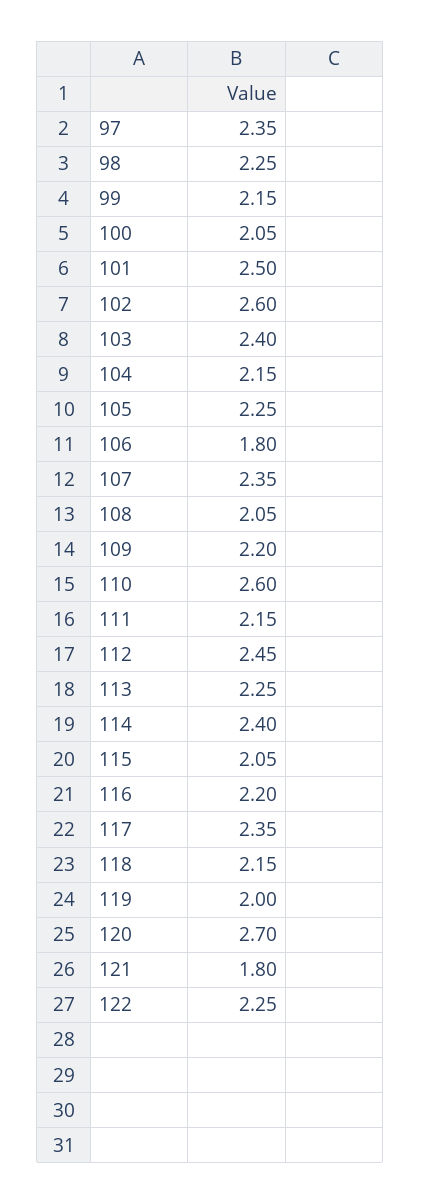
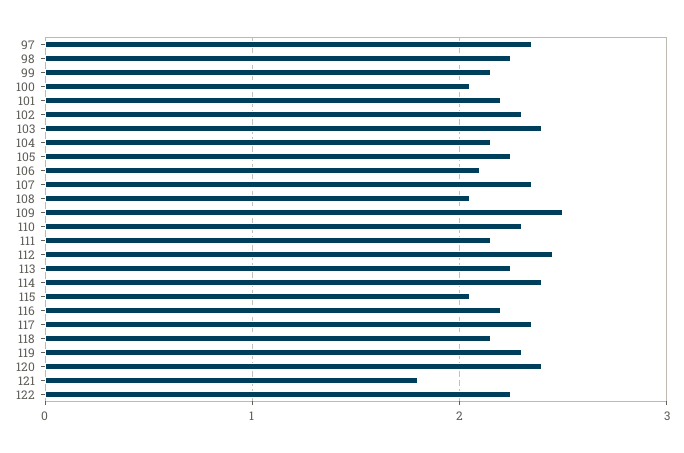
101: 2.5 -> 2.2
102: 2.6 -> 2.3
106: 1.8 -> 2.1
109: 2.2 -> 2.5
110: 2.6 -> 2.3
119: 2 -> 2.3
120: 2.7 -> 2.4

